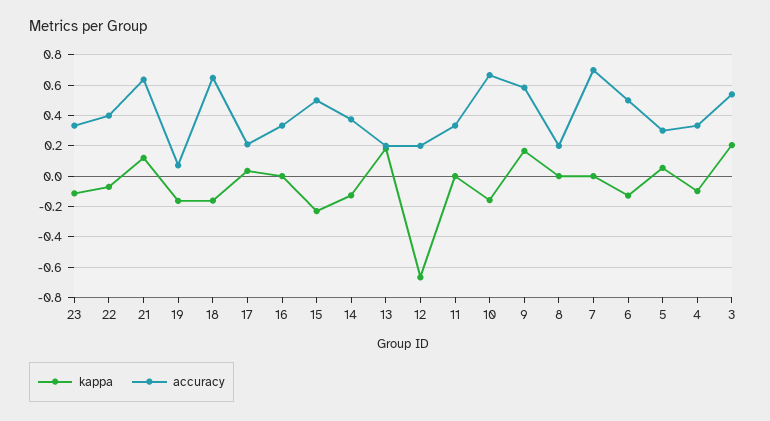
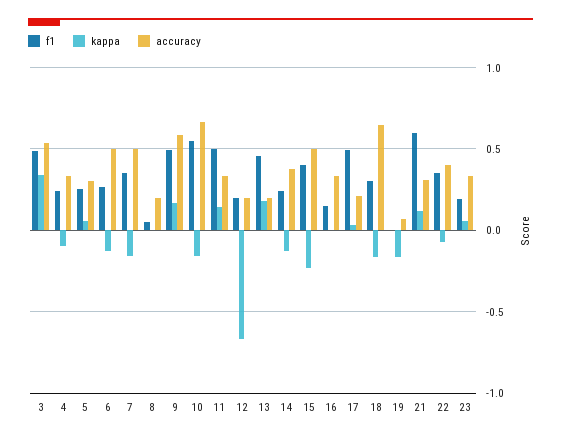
kappa, 23: -0.1 -> 0.05
accuracy, 21: 0.65 -> 0.3
kappa, 11: 0 -> 0.15
kappa, 7: 0 -> -0.15
accuracy, 7: 0.7 -> 0.5
kappa, 3: 0.2 -> 0.35
f1, 3: none -> 0.5
f1, 4: none -> 0.25
f1, 5: none -> 0.25
f1, 6: none -> 0.25
f1, 7: none -> 0.35
f1, 8: none -> 0.05
f1, 9: none -> 0.5
f1, 10: none -> 0.55
f1, 11: none -> 0.5
f1, 12: none -> 0.2
f1, 13: none -> 0.45
f1, 14: none -> 0.25
f1, 15: none -> 0.4
f1, 16: none -> 0.15
f1, 17: none -> 0.5
f1, 18: none -> 0.3
f1, 19: none -> 0
f1, 21: none -> 0.6
f1, 22: none -> 0.35
f1, 23: none -> 0.2

